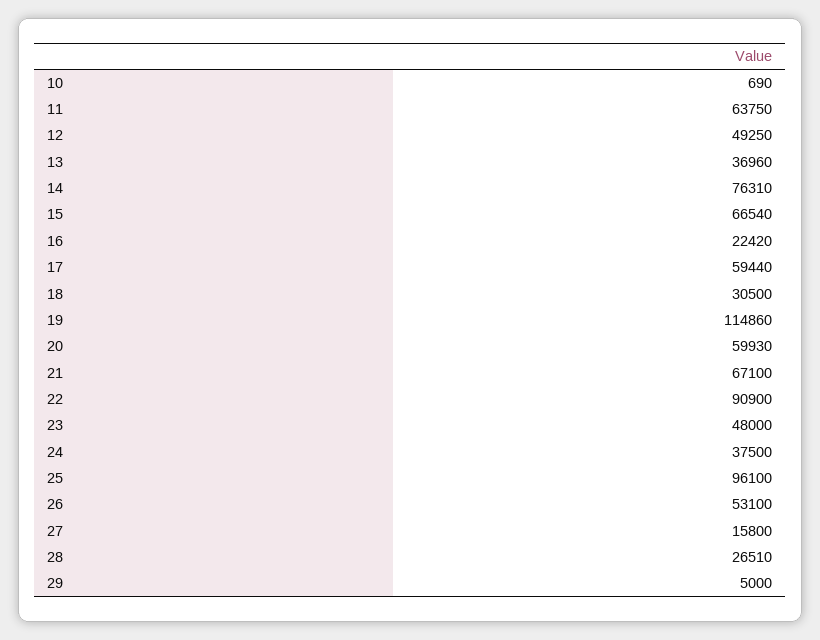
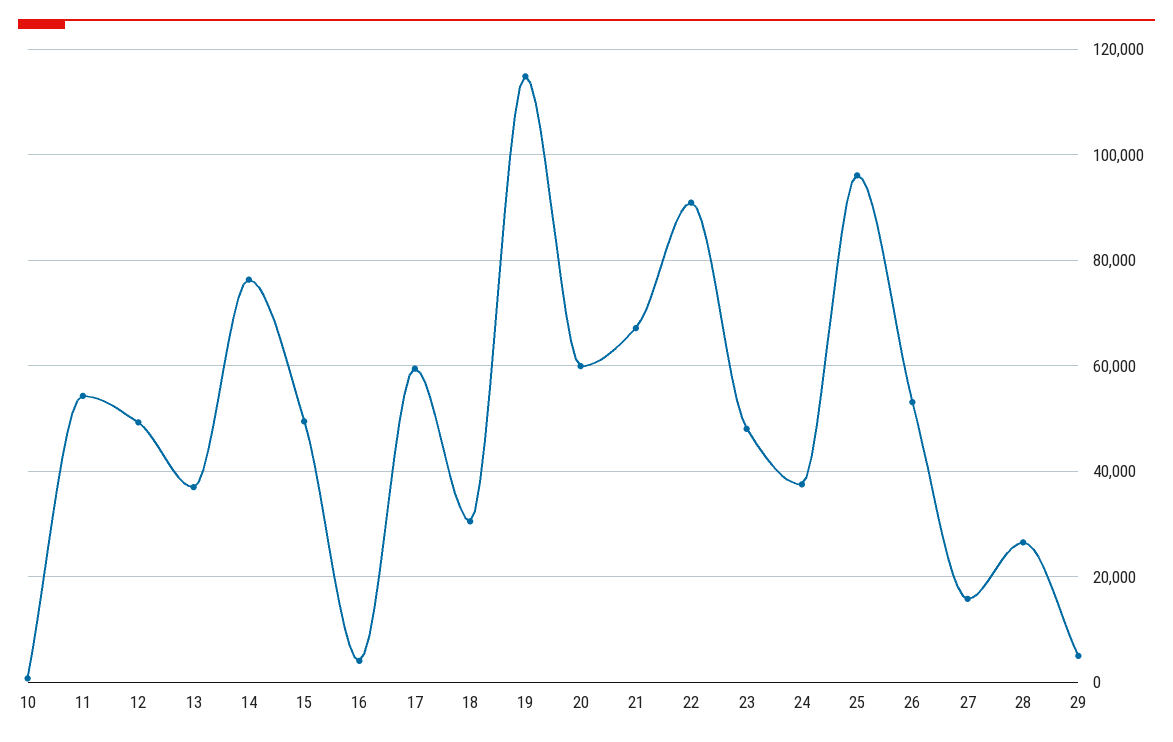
11: 63750 -> 54000
15: 66540 -> 50000
16: 22420 -> 4000

